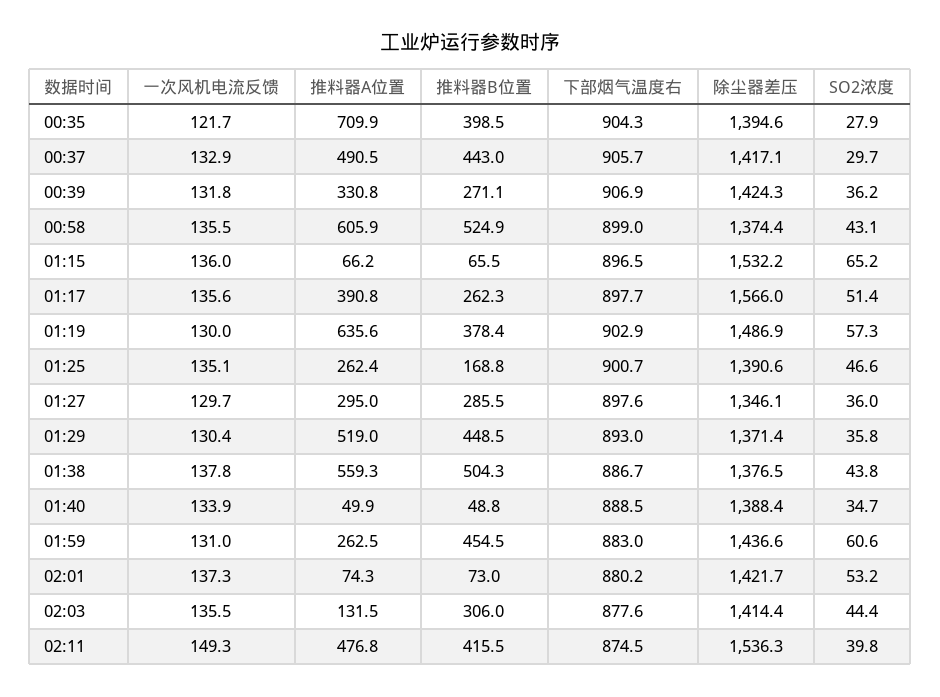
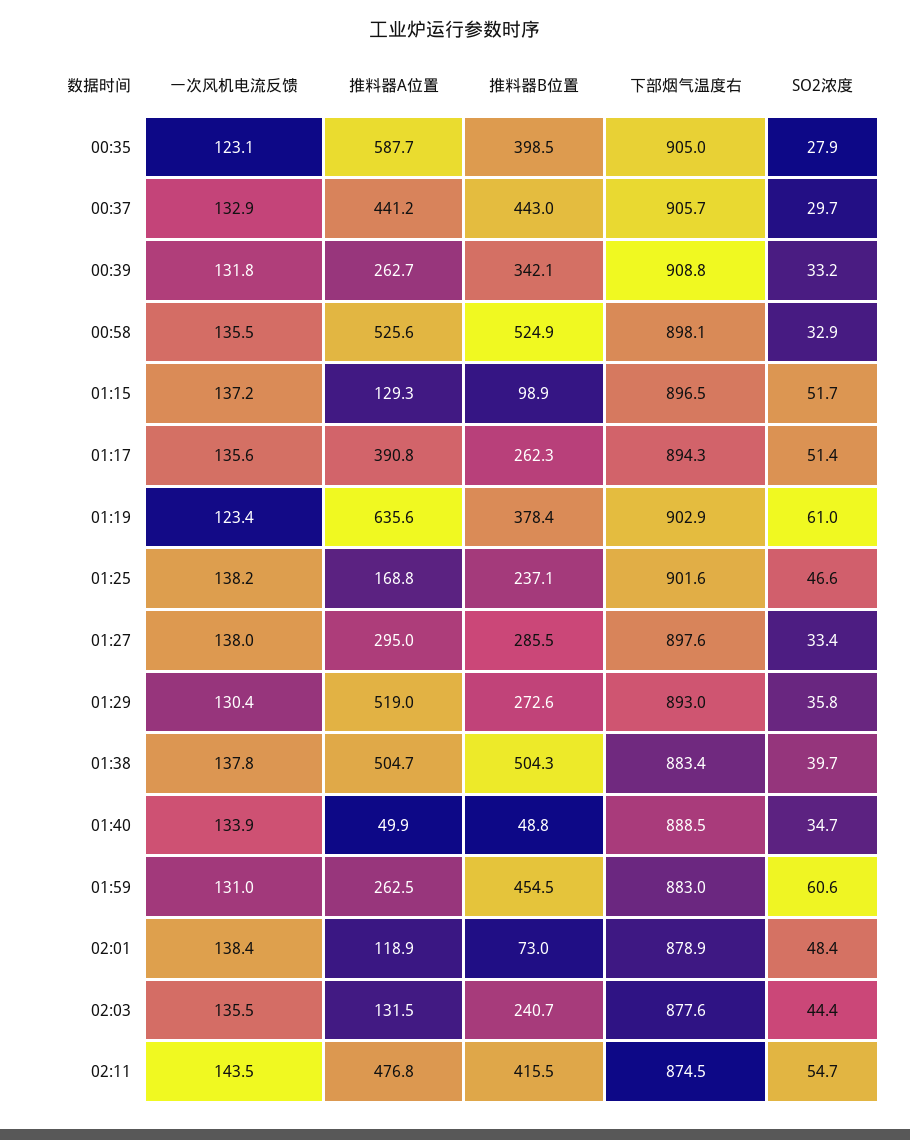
一次风机电流反馈, 00:35: 121.7 -> 123.1
推料器A位置, 00:35: 709.9 -> 587.7
下部烟气温度右, 00:35: 904.3 -> 905
除尘器差压, 00:35: 1394.6 -> none
推料器A位置, 00:37: 490.5 -> 441.2
除尘器差压, 00:37: 1417.1 -> none
推料器A位置, 00:39: 330.8 -> 262.7
推料器B位置, 00:39: 271.1 -> 342.1
下部烟气温度右, 00:39: 906.9 -> 908.8
除尘器差压, 00:39: 1424.3 -> none
SO2浓度, 00:39: 36.2 -> 33.2
推料器A位置, 00:58: 605.9 -> 525.6
下部烟气温度右, 00:58: 899 -> 898.1
除尘器差压, 00:58: 1374.4 -> none
SO2浓度, 00:58: 43.1 -> 32.9
一次风机电流反馈, 01:15: 136 -> 137.2
推料器A位置, 01:15: 66.2 -> 129.3
推料器B位置, 01:15: 65.5 -> 98.9
除尘器差压, 01:15: 1532.2 -> none
SO2浓度, 01:15: 65.2 -> 51.7
下部烟气温度右, 01:17: 897.7 -> 894.3
除尘器差压, 01:17: 1566 -> none
一次风机电流反馈, 01:19: 130 -> 123.4
除尘器差压, 01:19: 1486.9 -> none
SO2浓度, 01:19: 57.3 -> 61
一次风机电流反馈, 01:25: 135.1 -> 138.2
推料器A位置, 01:25: 262.4 -> 168.8
推料器B位置, 01:25: 168.8 -> 237.1
下部烟气温度右, 01:25: 900.7 -> 901.6
除尘器差压, 01:25: 1390.6 -> none
一次风机电流反馈, 01:27: 129.7 -> 138
除尘器差压, 01:27: 1346.1 -> none
SO2浓度, 01:27: 36 -> 33.4
推料器B位置, 01:29: 448.5 -> 272.6
除尘器差压, 01:29: 1371.4 -> none
推料器A位置, 01:38: 559.3 -> 504.7
下部烟气温度右, 01:38: 886.7 -> 883.4
除尘器差压, 01:38: 1376.5 -> none
SO2浓度, 01:38: 43.8 -> 39.7
除尘器差压, 01:40: 1388.4 -> none
除尘器差压, 01:59: 1436.6 -> none
一次风机电流反馈, 02:01: 137.3 -> 138.4
推料器A位置, 02:01: 74.3 -> 118.9
下部烟气温度右, 02:01: 880.2 -> 878.9
除尘器差压, 02:01: 1421.7 -> none
SO2浓度, 02:01: 53.2 -> 48.4
推料器B位置, 02:03: 306 -> 240.7
除尘器差压, 02:03: 1414.4 -> none
一次风机电流反馈, 02:11: 149.3 -> 143.5
除尘器差压, 02:11: 1536.3 -> none
SO2浓度, 02:11: 39.8 -> 54.7

